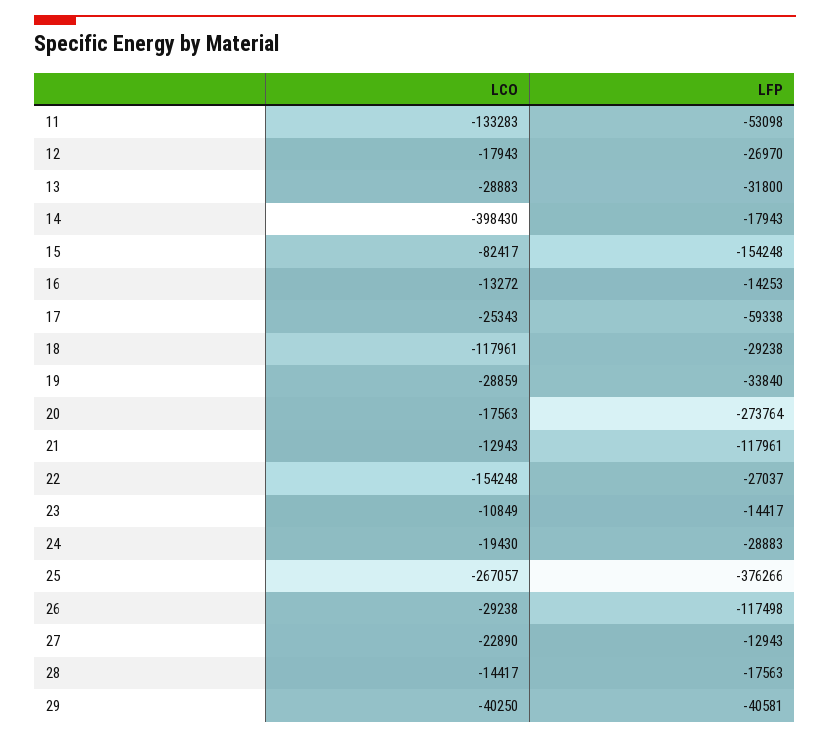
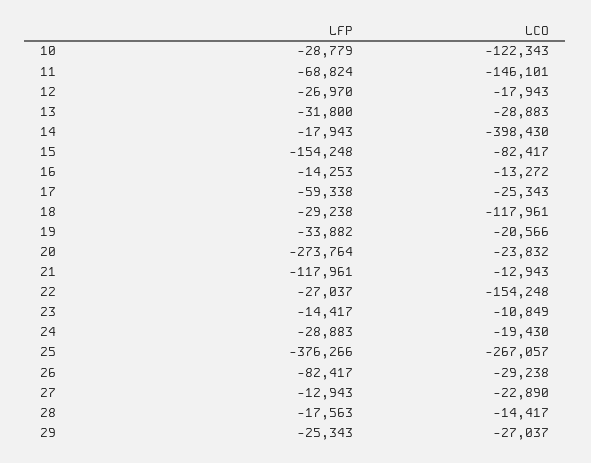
LCO, 11: -133283 -> -146101
LFP, 11: -53098 -> -68824
LCO, 19: -28859 -> -20566
LFP, 19: -33840 -> -33882
LCO, 20: -17563 -> -23832
LFP, 26: -117498 -> -82417
LCO, 29: -40250 -> -27037
LFP, 29: -40581 -> -25343
LFP, 10: none -> -28779
LCO, 10: none -> -122343

